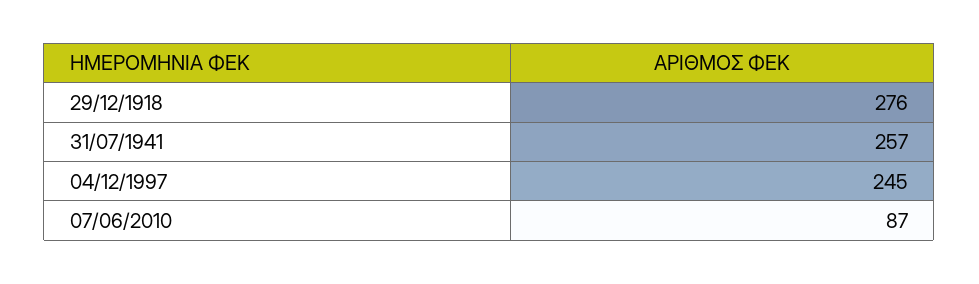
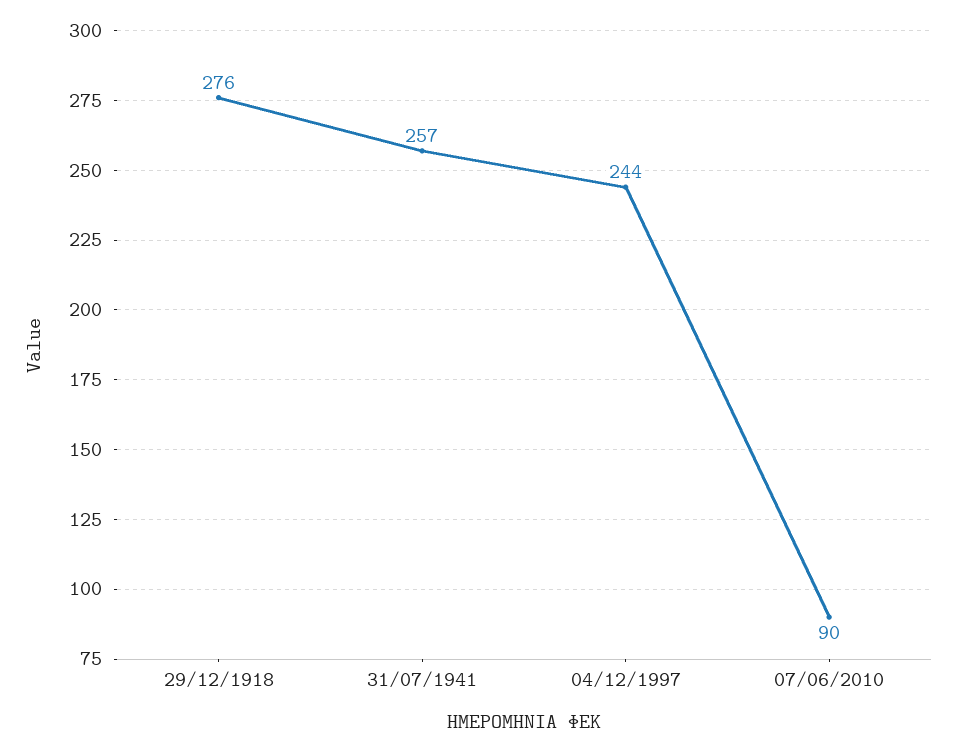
04/12/1997: 245 -> 244
07/06/2010: 87 -> 90

